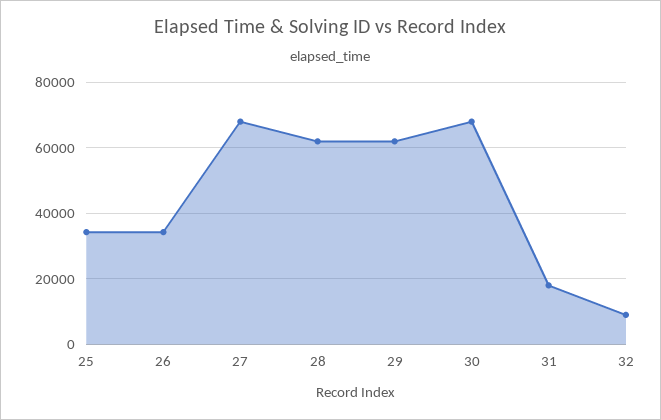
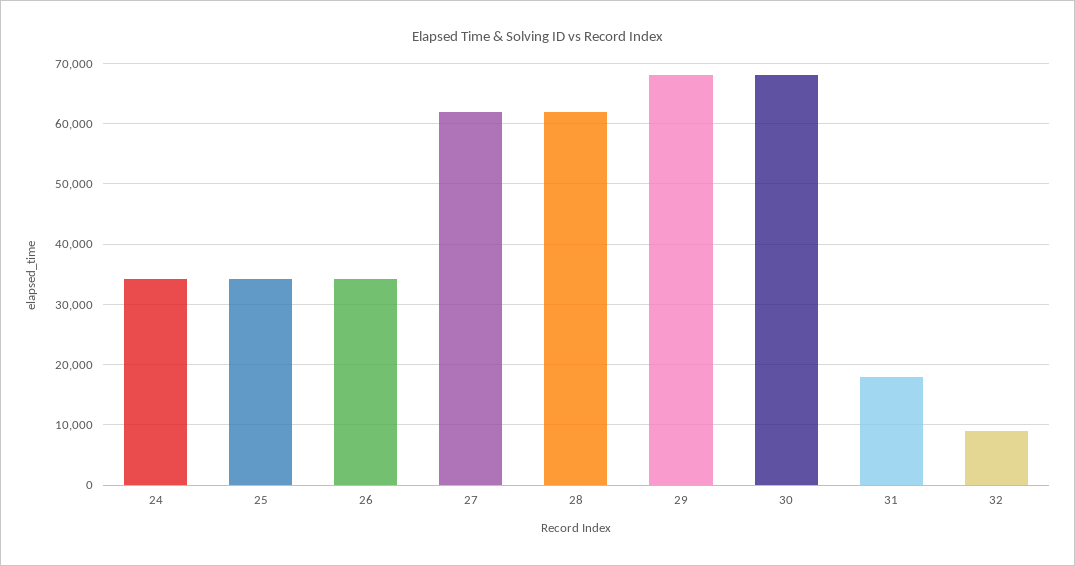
27: 68000 -> 62000
29: 62000 -> 68000
24: none -> 34000

